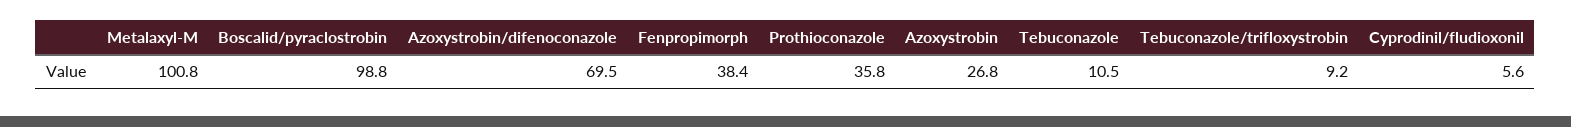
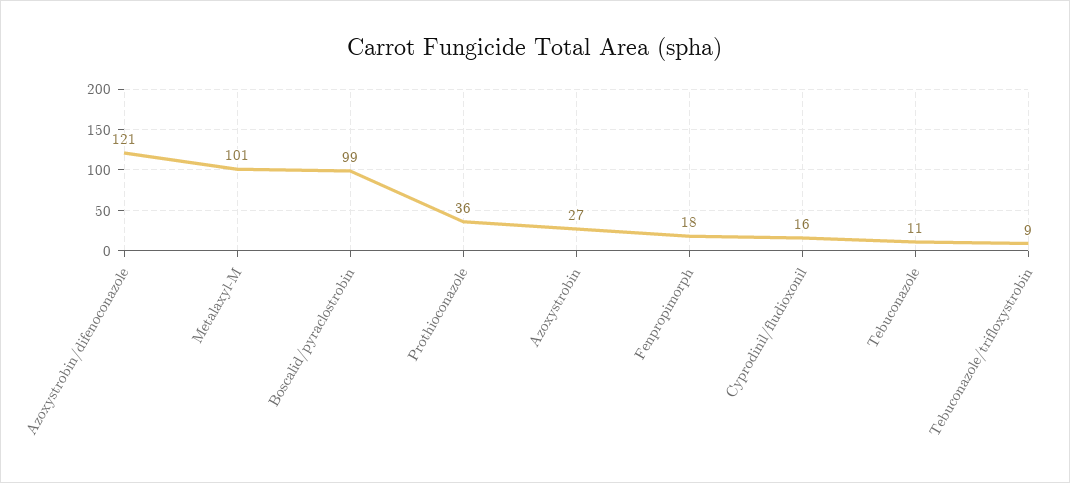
Azoxystrobin/difenoconazole: 69.5 -> 121
Fenpropimorph: 38.4 -> 18
Cyprodinil/fludioxonil: 5.6 -> 16

